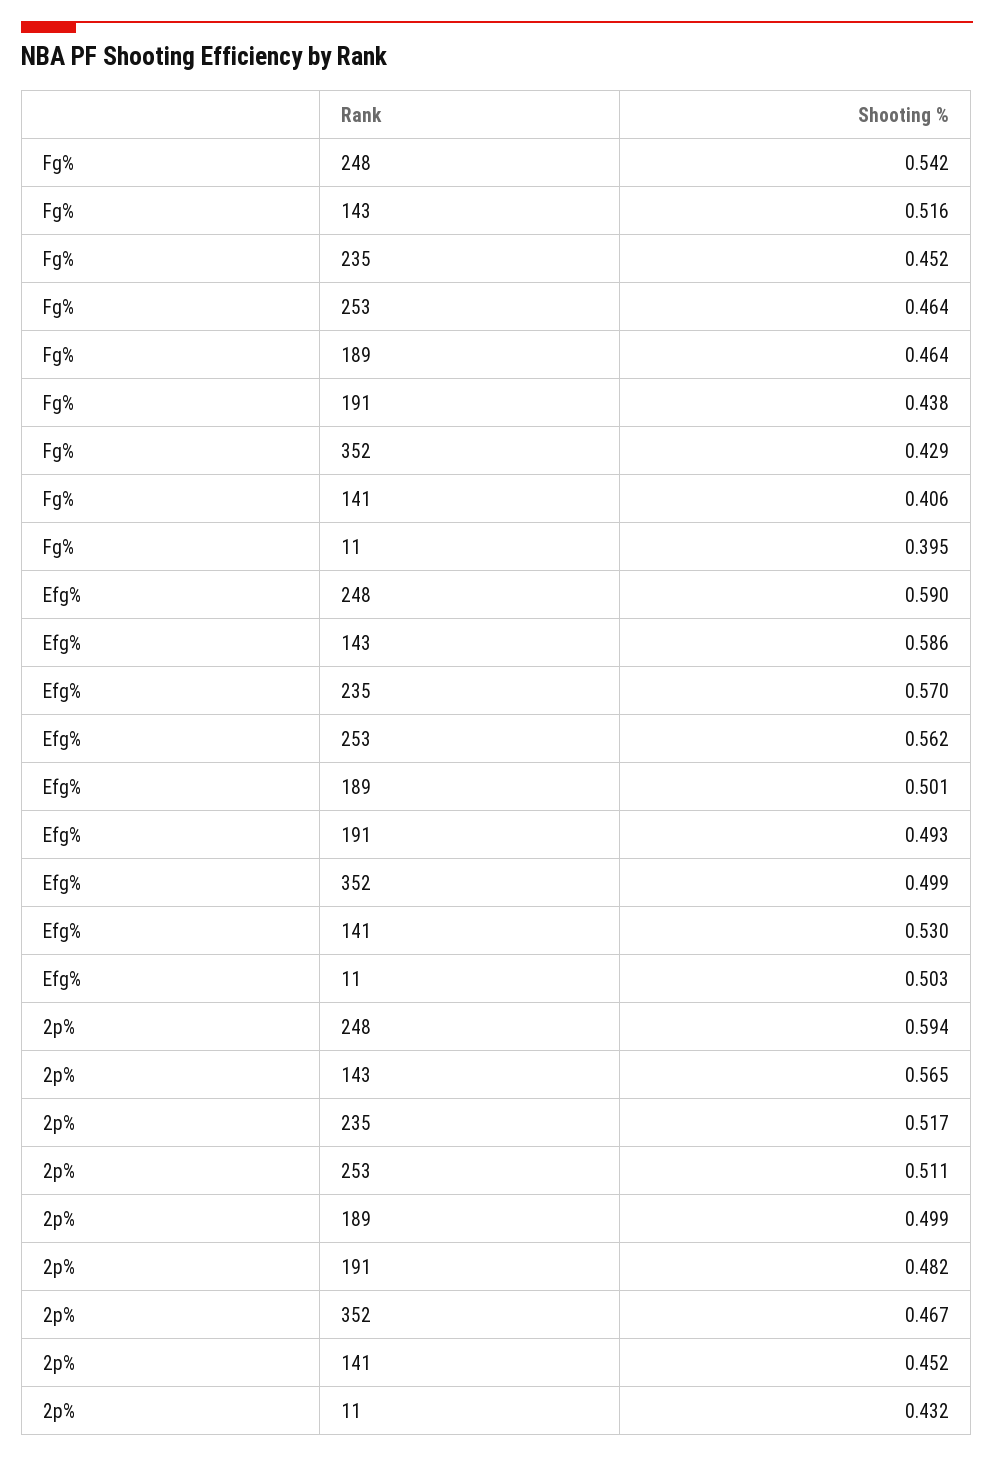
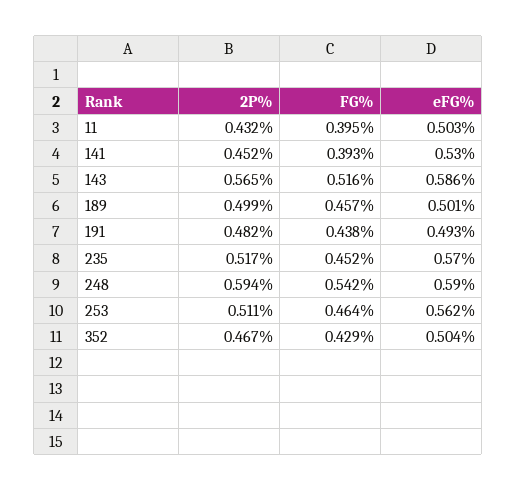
Fg%, 189: 0.464 -> 0.457
Fg%, 141: 0.406 -> 0.393
Efg%, 352: 0.499 -> 0.504

